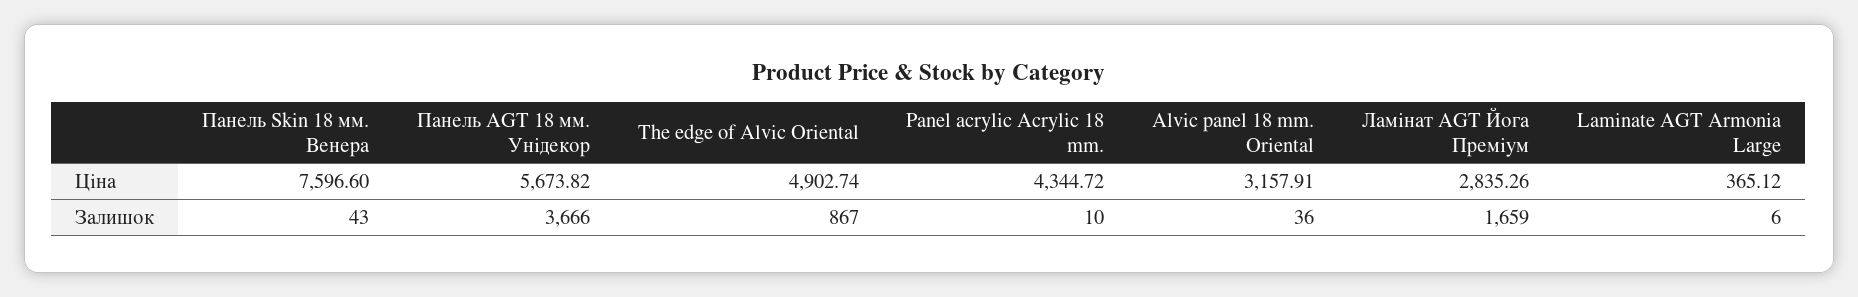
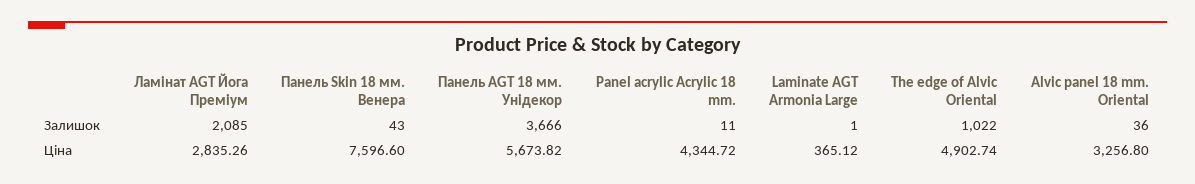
Alvic panel 18 mm. Oriental, Ціна: 3157.91 -> 3256.8
The edge of Alvic Oriental, Залишок: 867 -> 1022
Panel acrylic Acrylic 18 mm., Залишок: 10 -> 11
Ламінат AGT Йога Преміум, Залишок: 1659 -> 2085
Laminate AGT Armonia Large, Залишок: 6 -> 1

